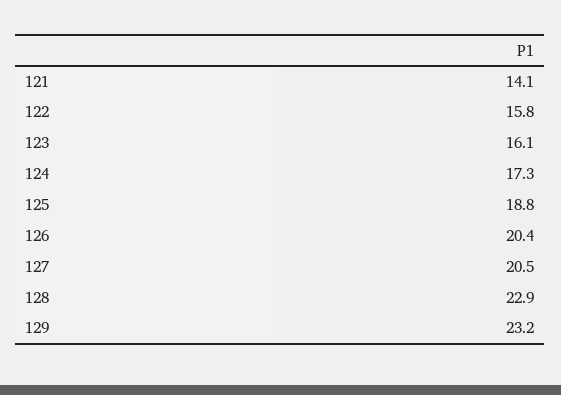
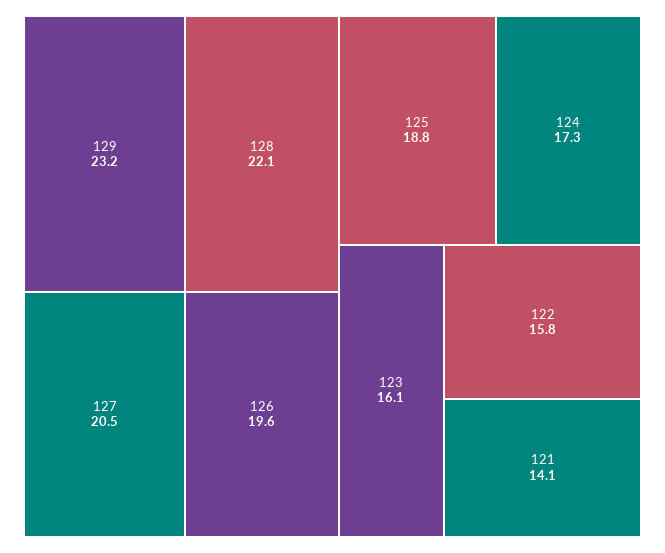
126: 20.4 -> 19.6
128: 22.9 -> 22.1

